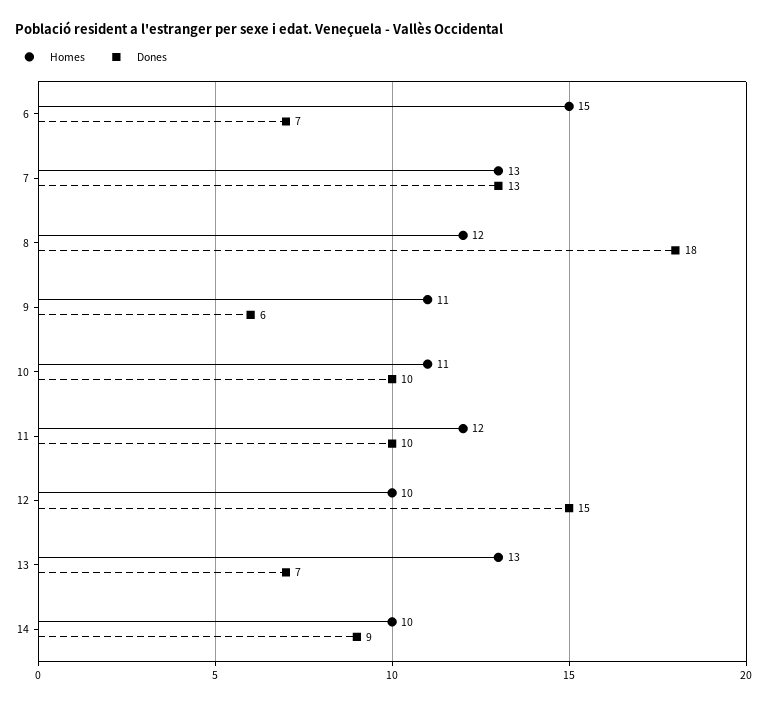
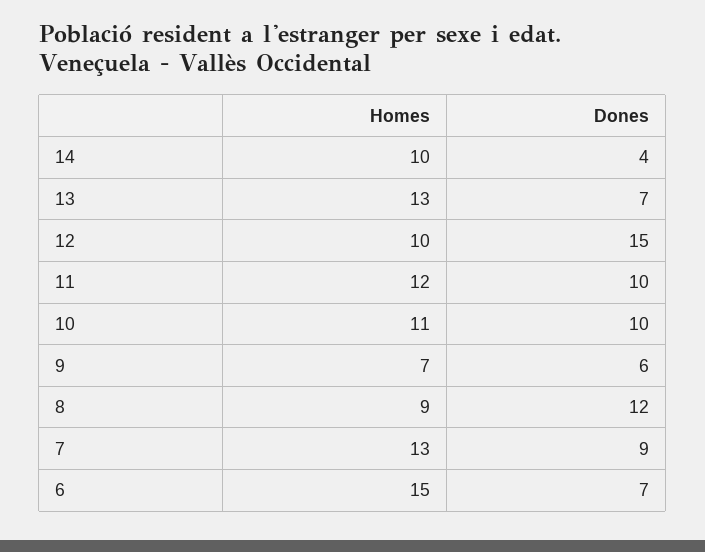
Dones, 7: 13 -> 9
Homes, 8: 12 -> 9
Dones, 8: 18 -> 12
Homes, 9: 11 -> 7
Dones, 14: 9 -> 4

